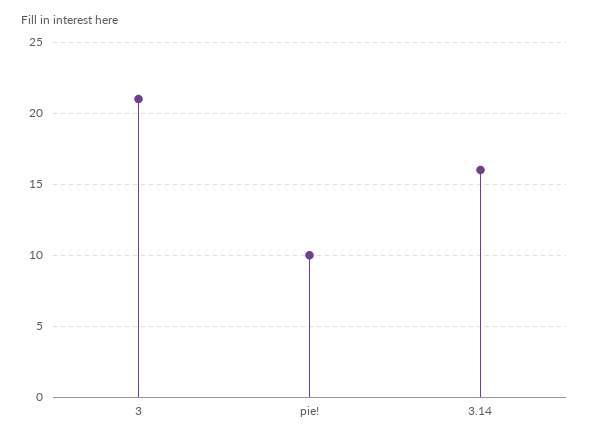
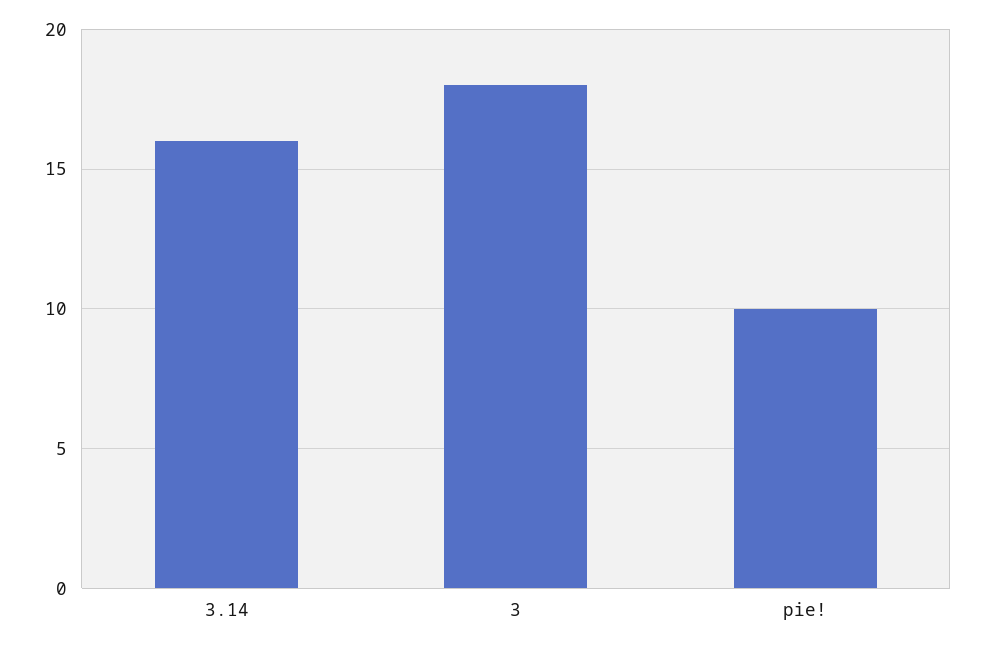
3: 21 -> 18

